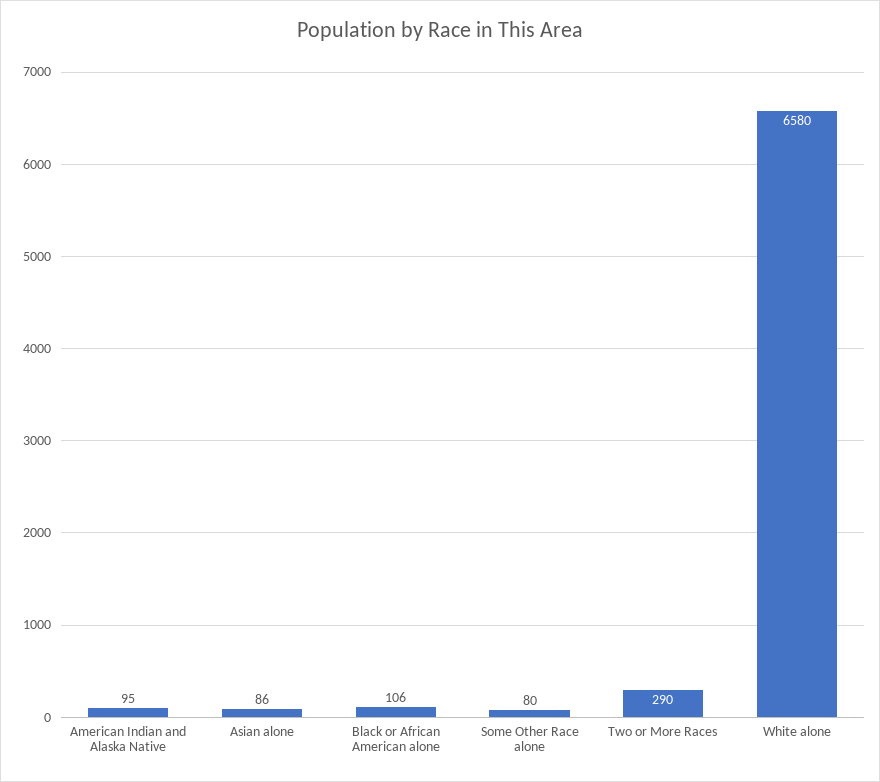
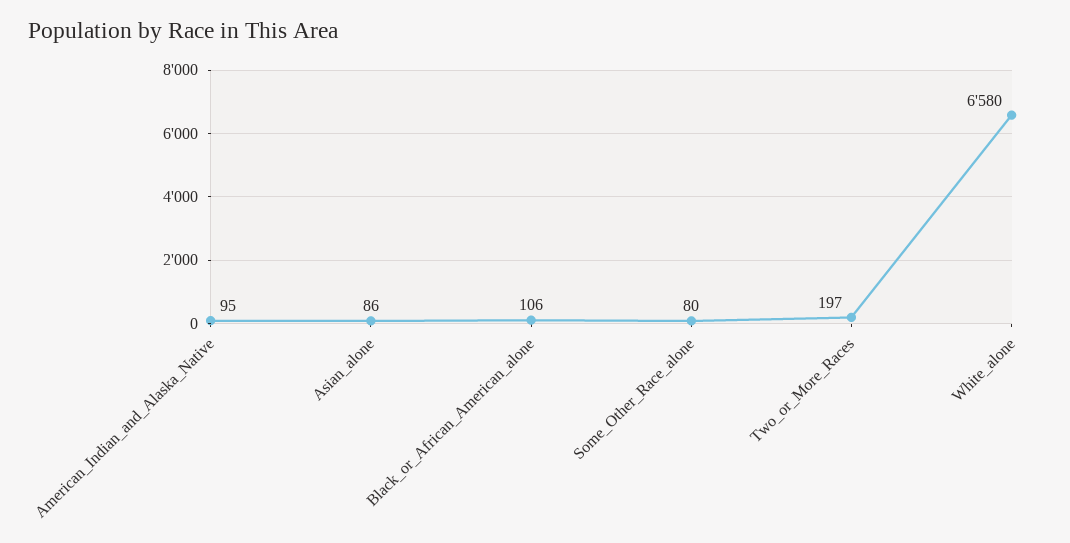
Two or More Races: 290 -> 197

